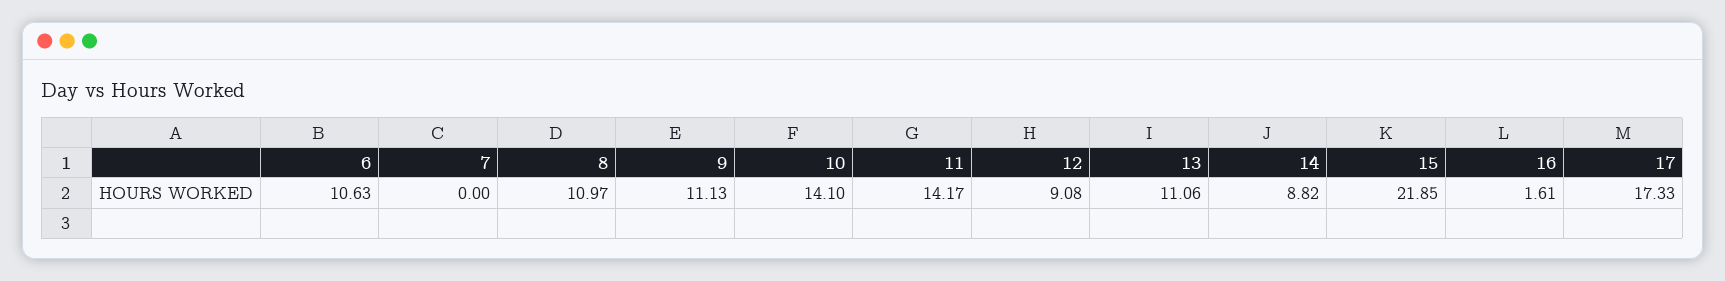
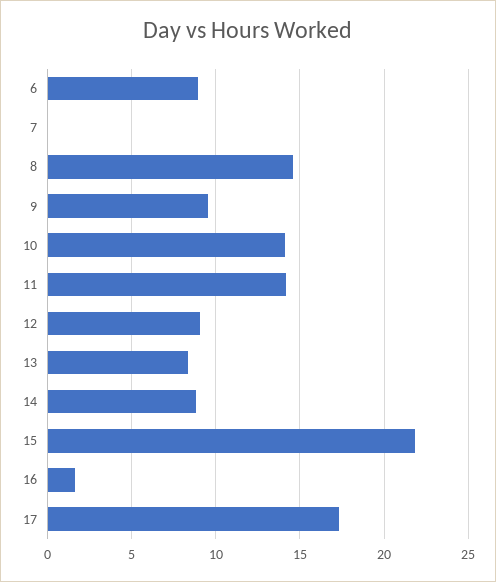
6: 10.63 -> 9
8: 10.97 -> 14.5
9: 11.13 -> 9.5
13: 11.06 -> 8.5

